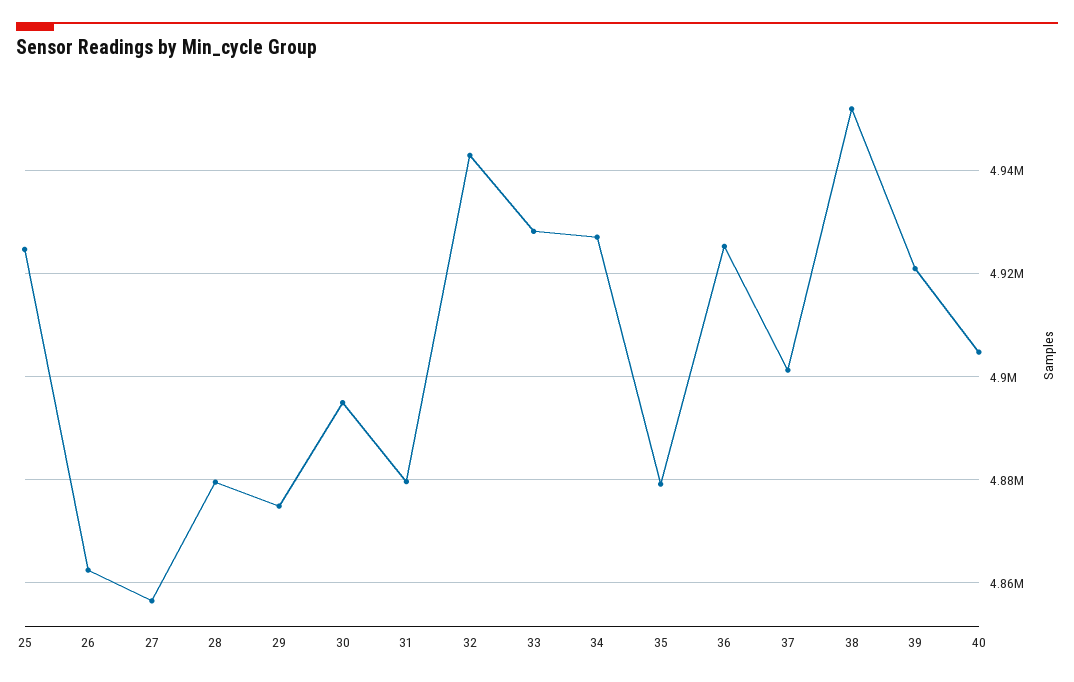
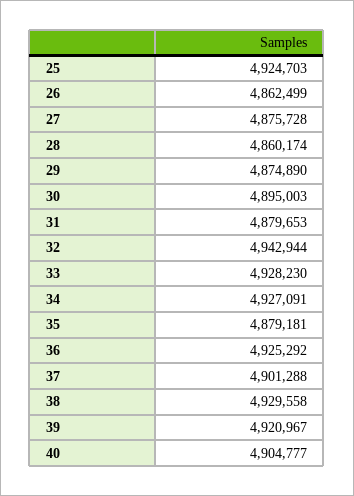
27: 4856000 -> 4875728
28: 4880000 -> 4860174
38: 4952000 -> 4929558

